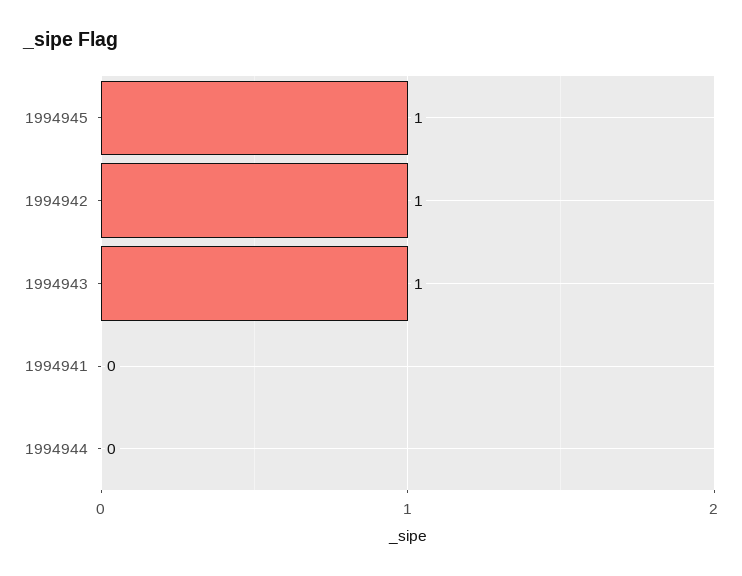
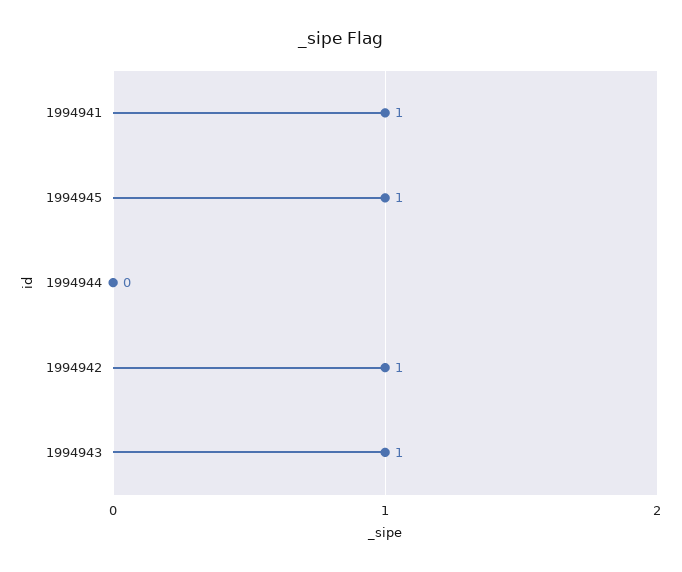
1994941: 0 -> 1

